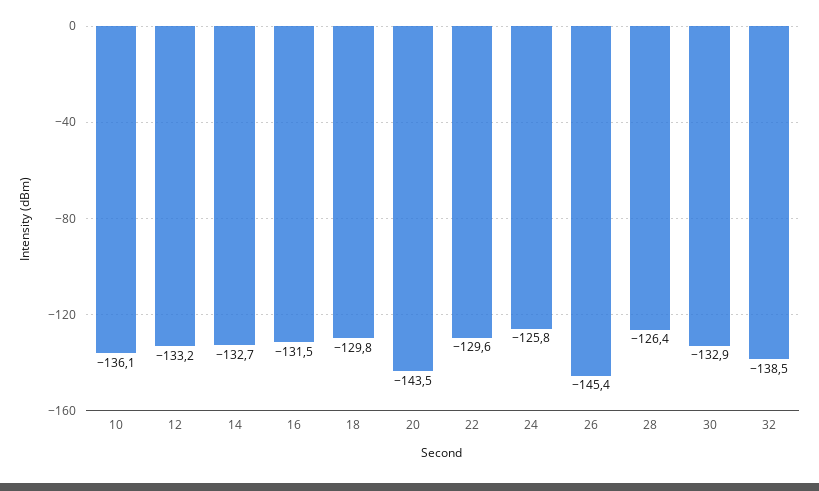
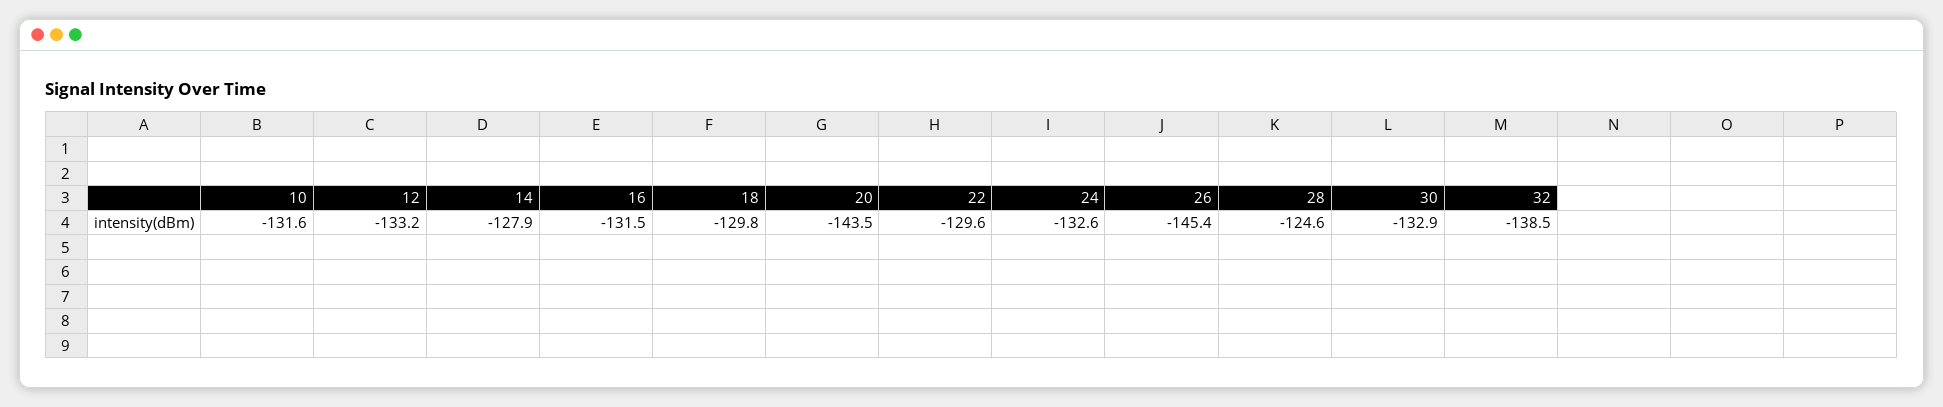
10: -136.1 -> -131.6
14: -132.7 -> -127.9
24: -125.8 -> -132.6
28: -126.4 -> -124.6

